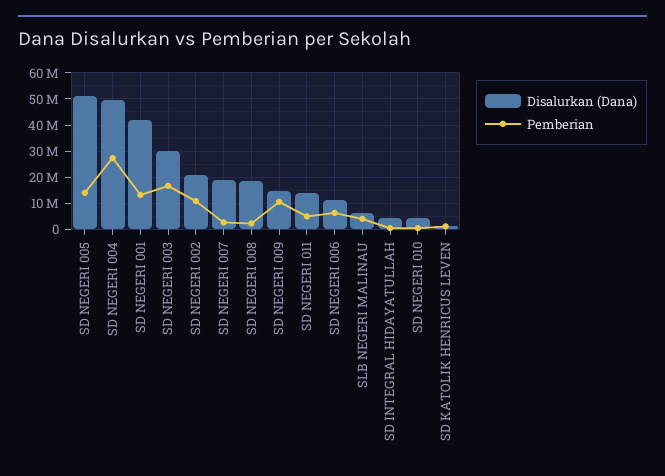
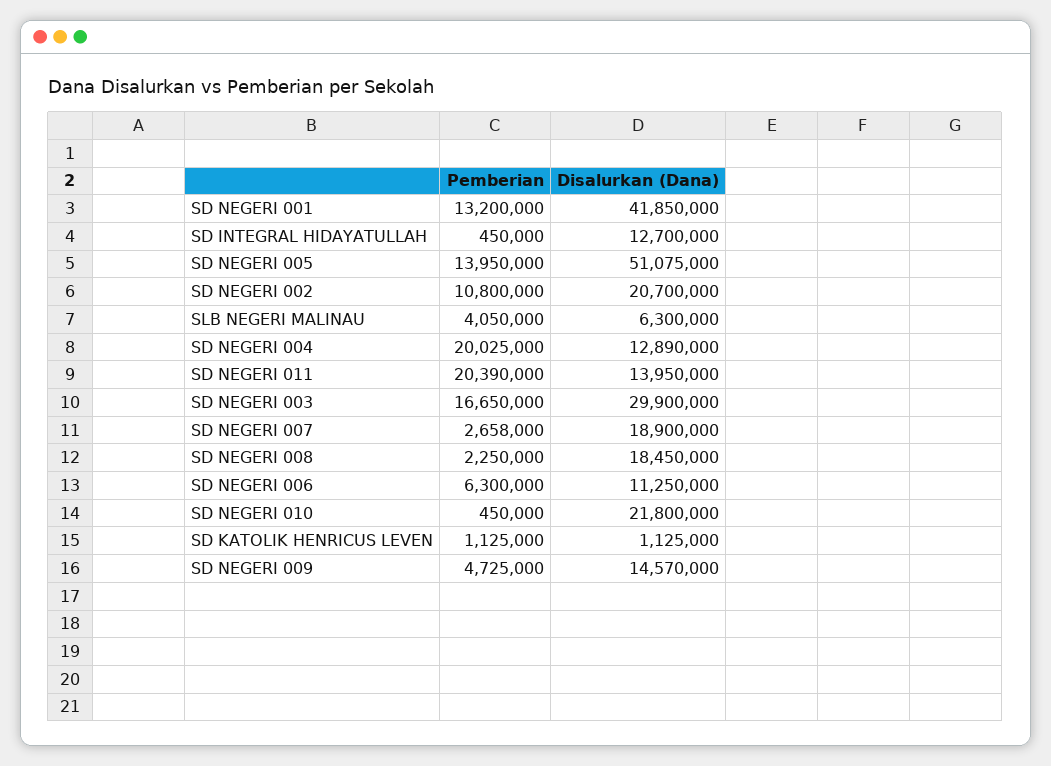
Disalurkan (Dana), SD NEGERI 004: 50000000 -> 12890000
Pemberian, SD NEGERI 004: 27500000 -> 20025000
Pemberian, SD NEGERI 009: 10000000 -> 4725000
Pemberian, SD NEGERI 011: 5000000 -> 20390000
Disalurkan (Dana), SD INTEGRAL HIDAYATULLAH: 5000000 -> 12700000
Disalurkan (Dana), SD NEGERI 010: 5000000 -> 21800000

